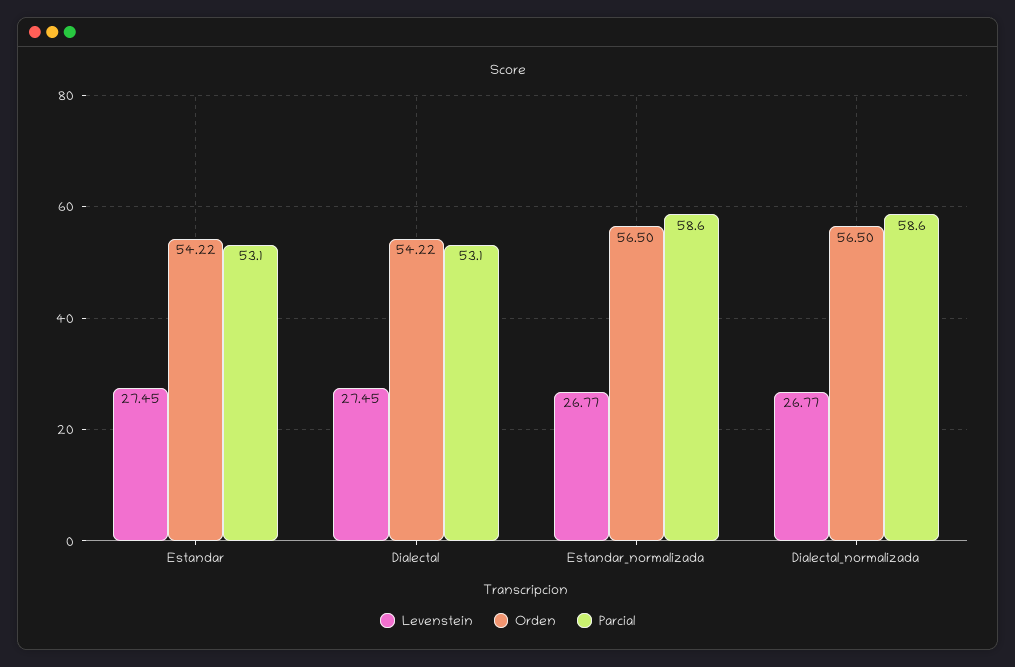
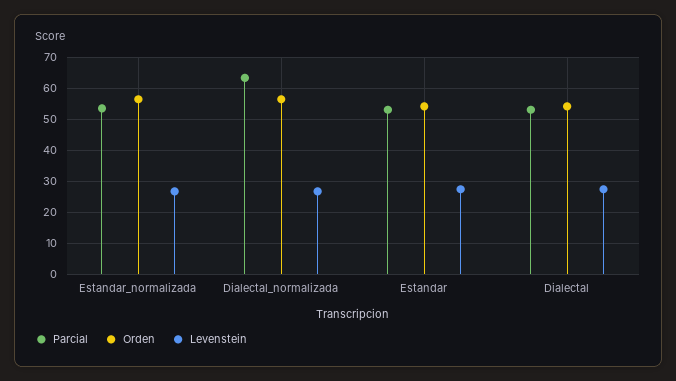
Parcial, Estandar_normalizada: 58.6 -> 54
Parcial, Dialectal_normalizada: 58.6 -> 64

